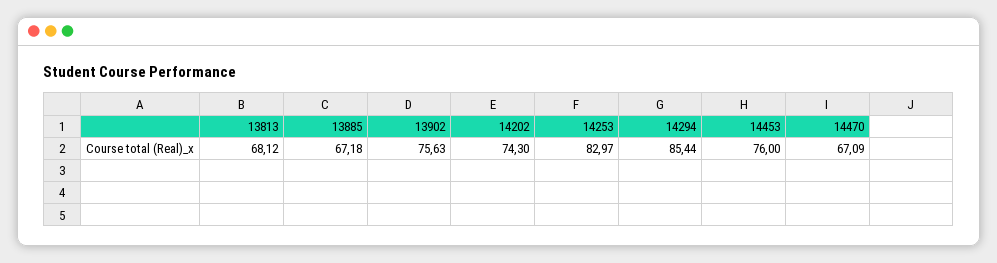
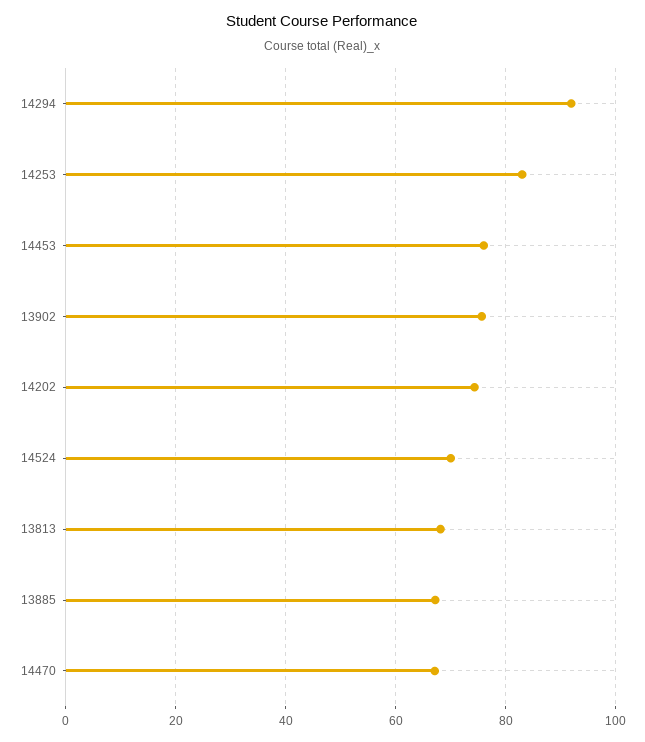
14294: 85.44 -> 92
14524: none -> 70

